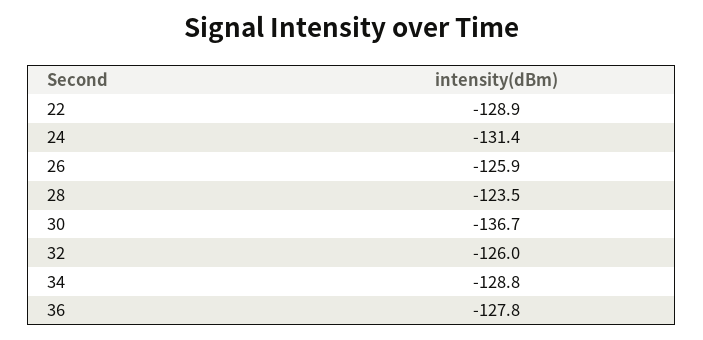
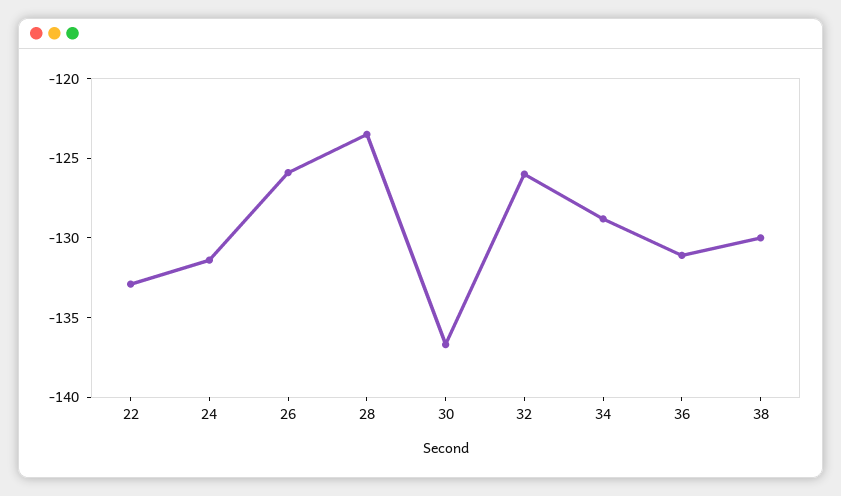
22: -128.9 -> -133
36: -127.8 -> -131
38: none -> -130

